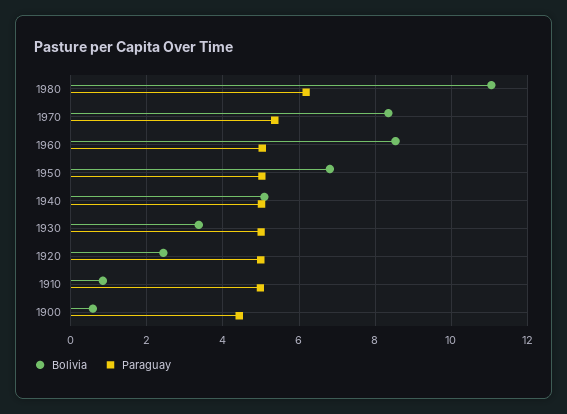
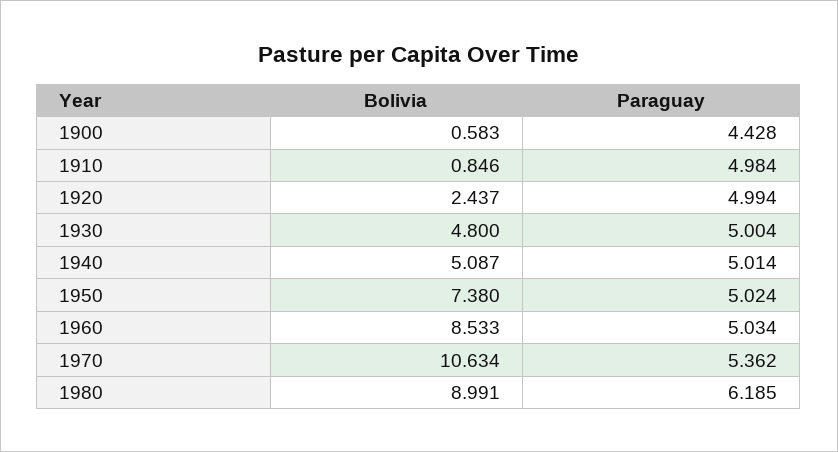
Bolivia, 1980: 11 -> 8.991
Bolivia, 1970: 8.4 -> 10.634
Bolivia, 1950: 6.8 -> 7.38
Bolivia, 1930: 3.4 -> 4.8

